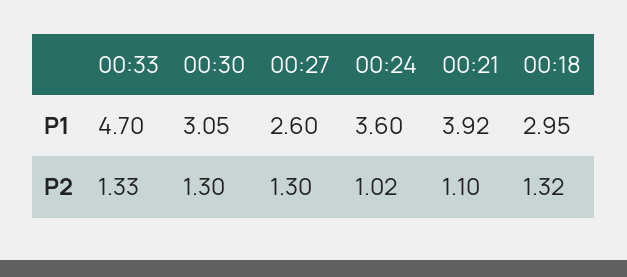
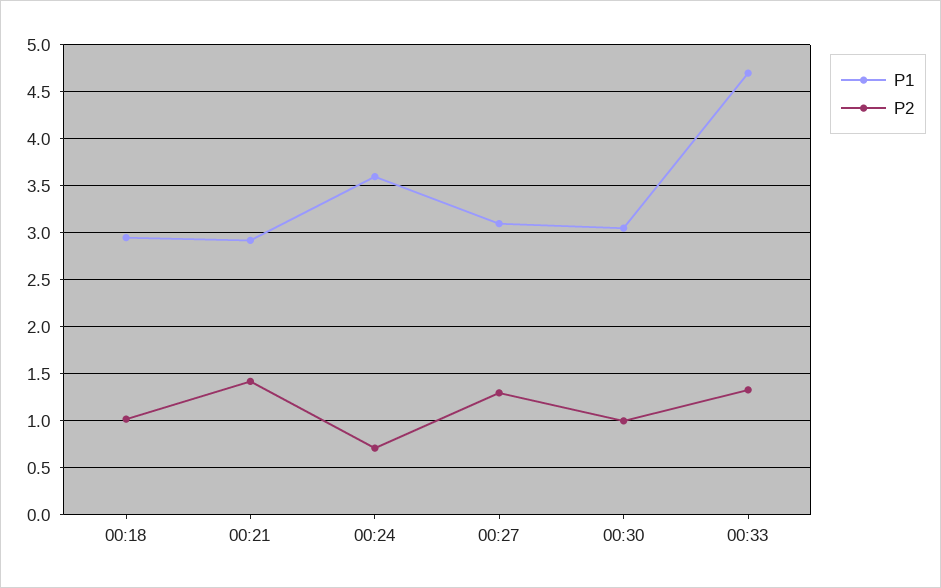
P1, 00:27: 2.6 -> 3.1
P1, 00:21: 3.92 -> 2.9
P2, 00:30: 1.3 -> 1
P2, 00:24: 1.02 -> 0.7
P2, 00:21: 1.1 -> 1.4
P2, 00:18: 1.32 -> 1

